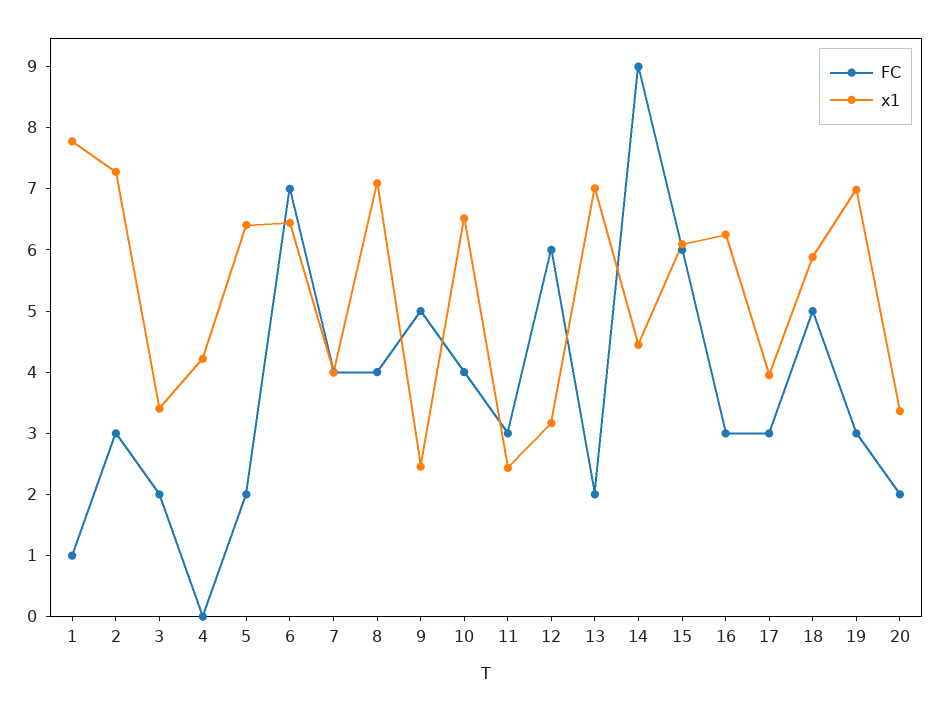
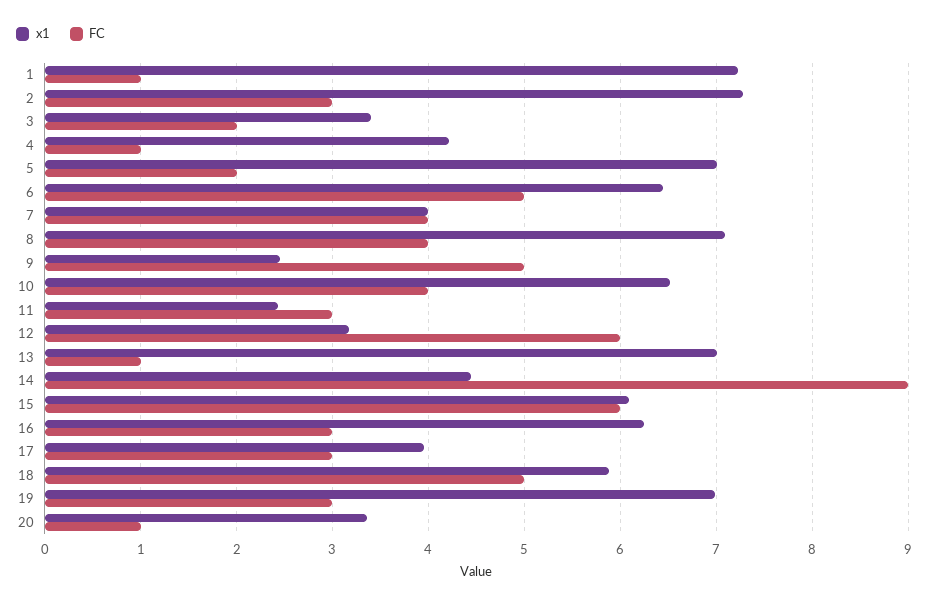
x1, 1: 7.8 -> 7.2
FC, 4: 0 -> 1
x1, 5: 6.4 -> 7
FC, 6: 7 -> 5
FC, 13: 2 -> 1
FC, 20: 2 -> 1

